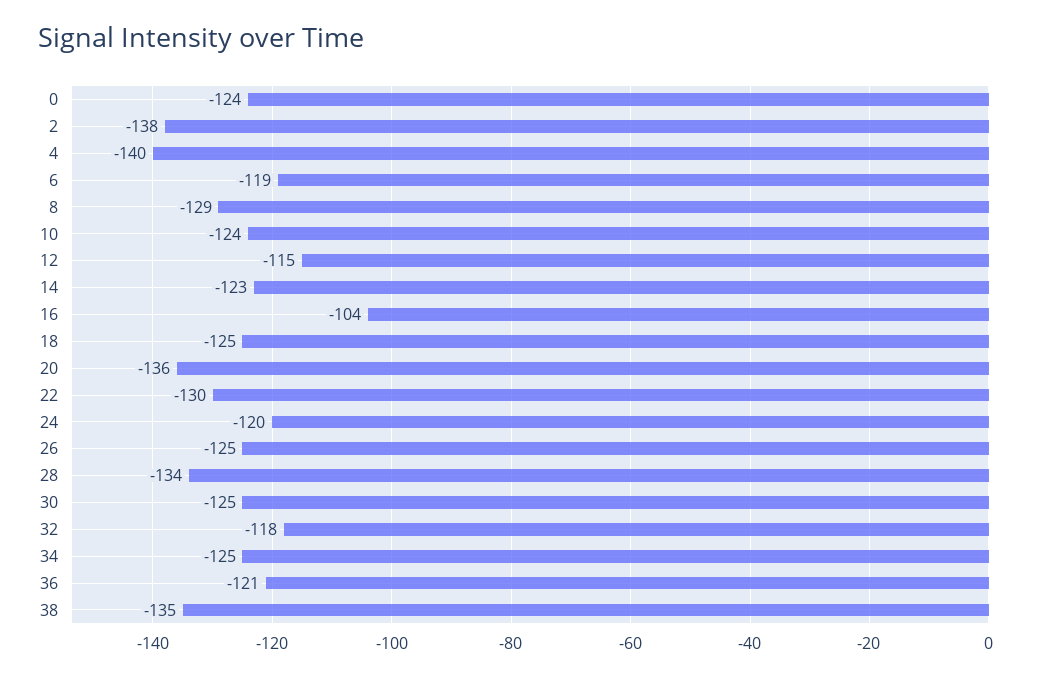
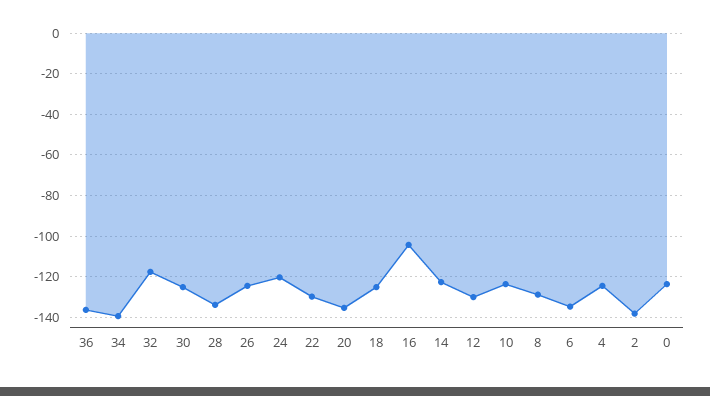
4: -140 -> -125
6: -119 -> -135
12: -115 -> -130
34: -125 -> -140
36: -121 -> -135
38: -135 -> none

